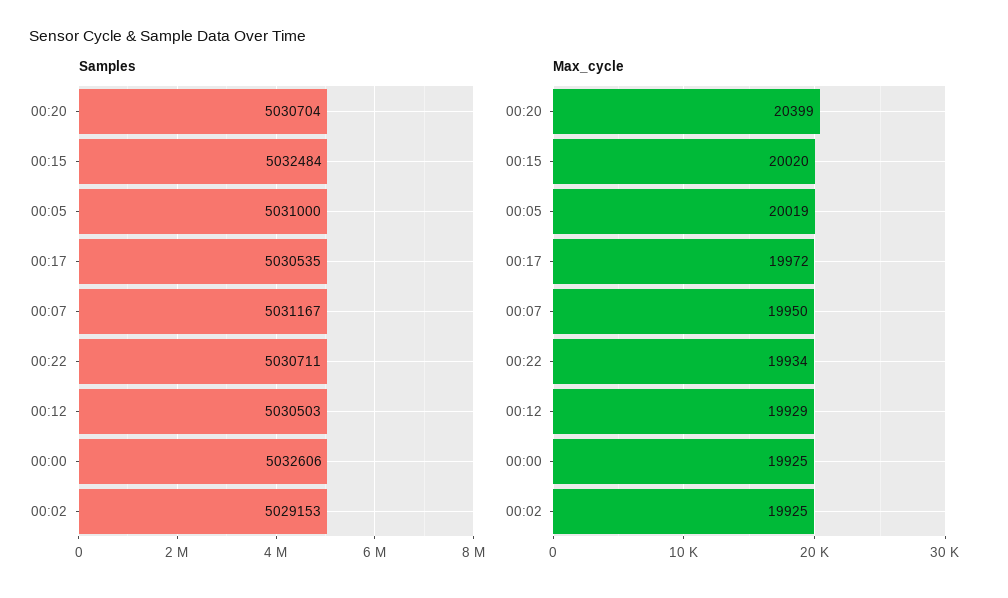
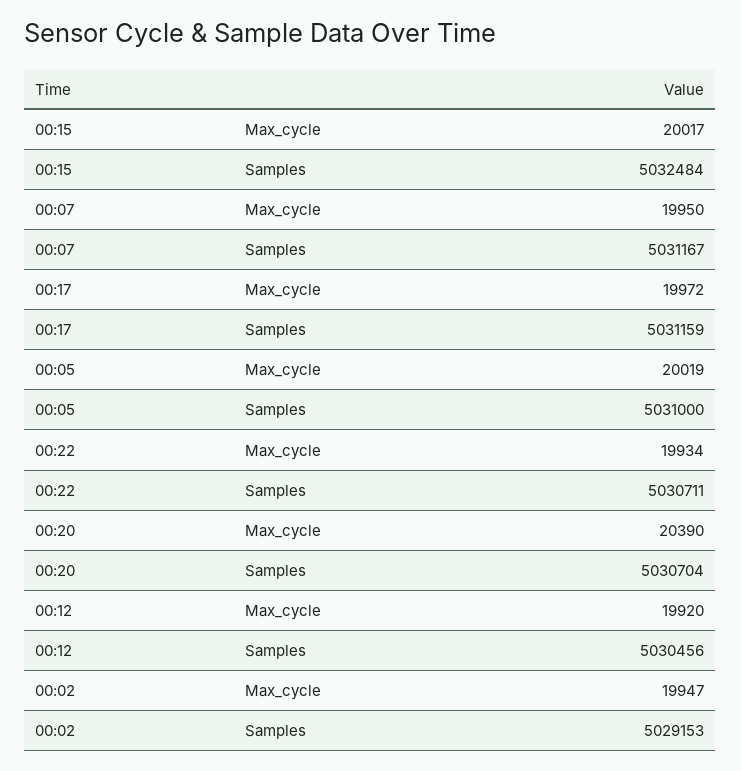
Samples, 00:17: 5030535 -> 5031159
Samples, 00:12: 5030503 -> 5030456
Samples, 00:00: 5032606 -> none
Max_cycle, 00:20: 20399 -> 20390
Max_cycle, 00:15: 20020 -> 20017
Max_cycle, 00:12: 19929 -> 19920
Max_cycle, 00:00: 19925 -> none
Max_cycle, 00:02: 19925 -> 19947

